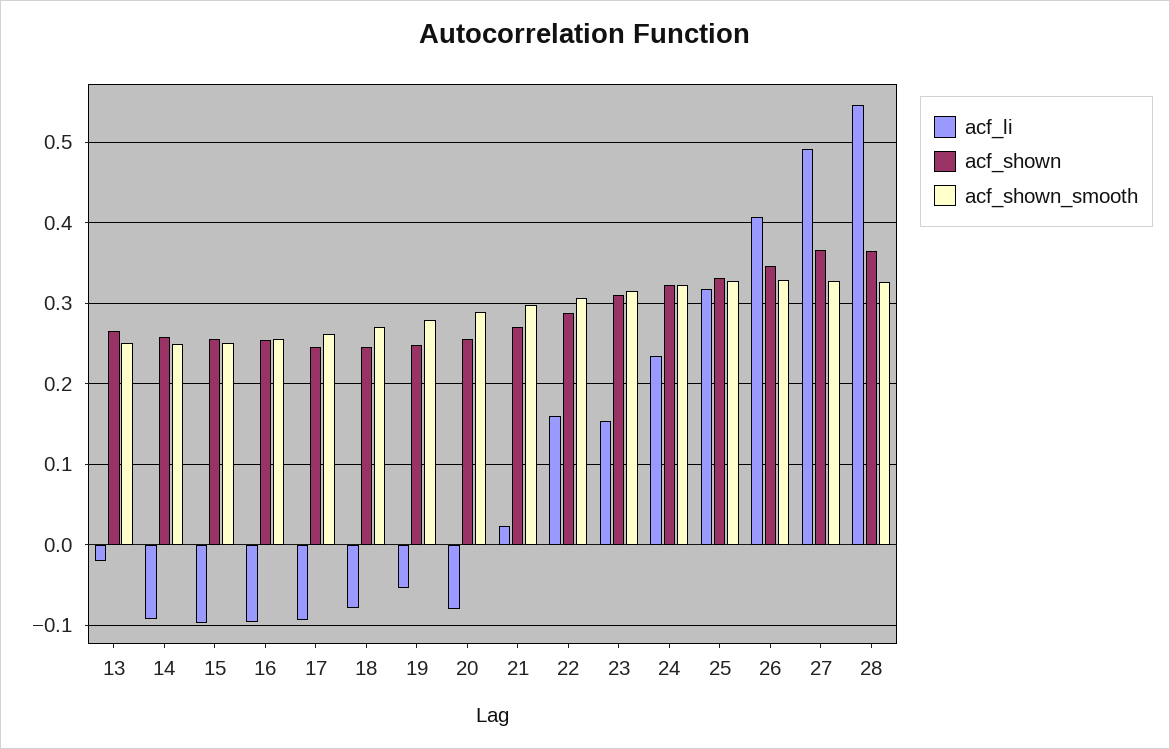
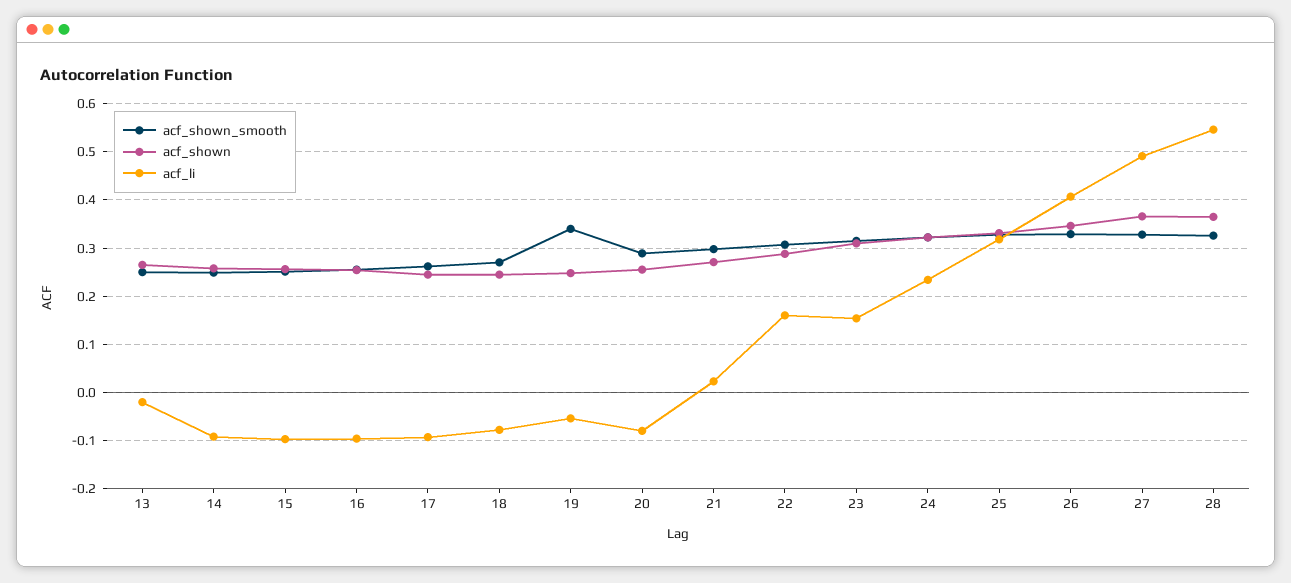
acf_shown_smooth, 19: 0.28 -> 0.34

